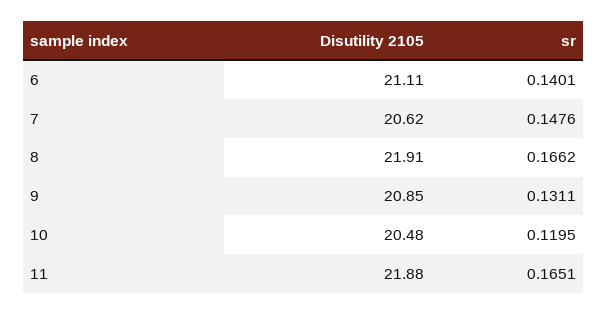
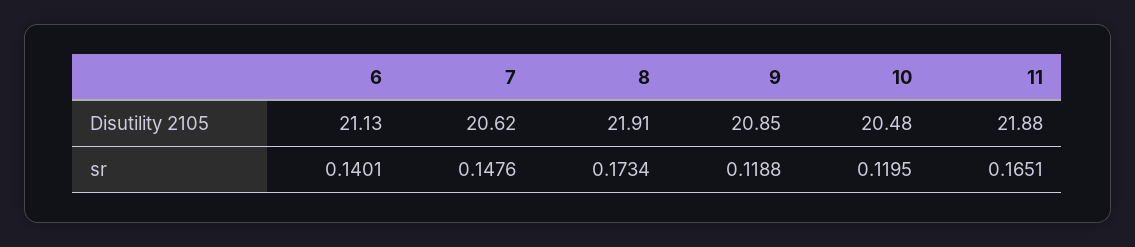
Disutility 2105, 6: 21.11 -> 21.13
sr, 8: 0.1662 -> 0.1734
sr, 9: 0.1311 -> 0.1188

